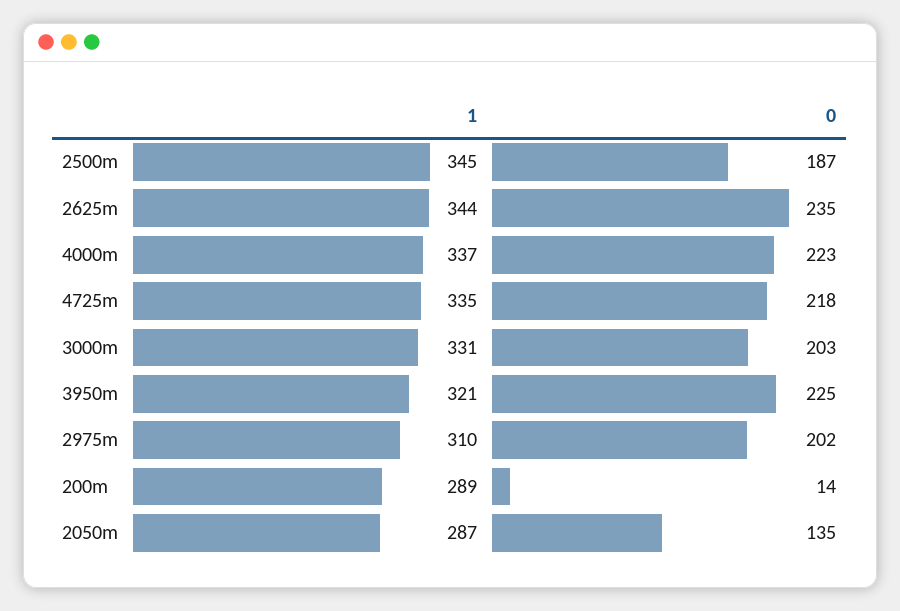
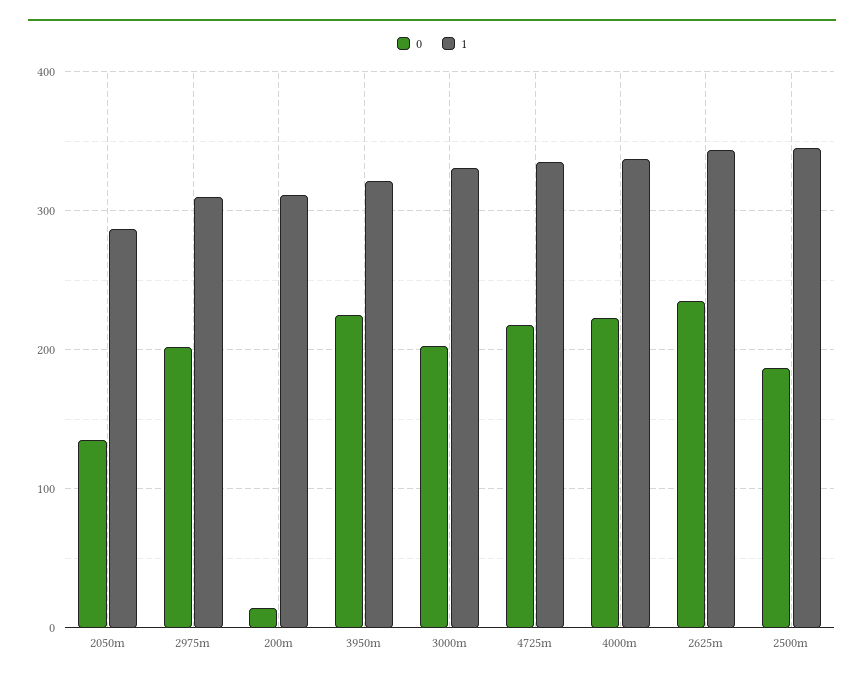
1, 200m: 289 -> 310

